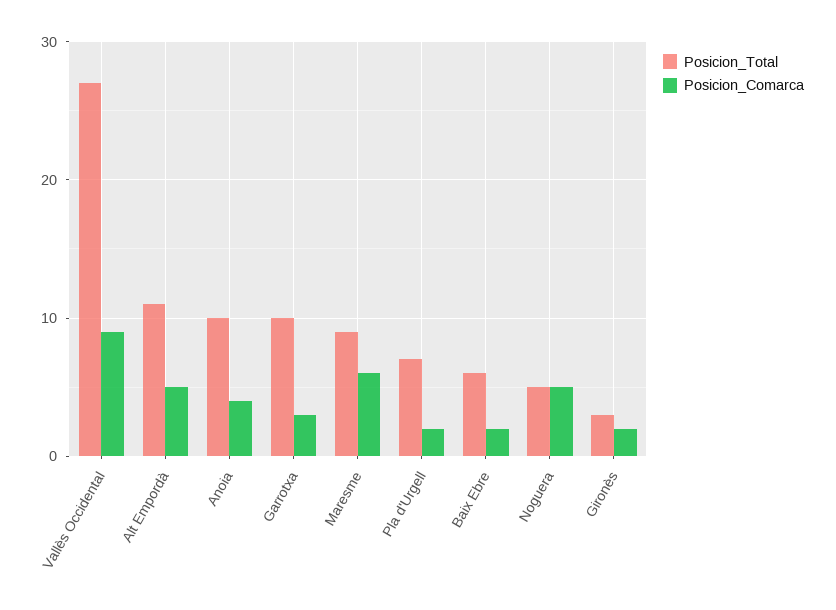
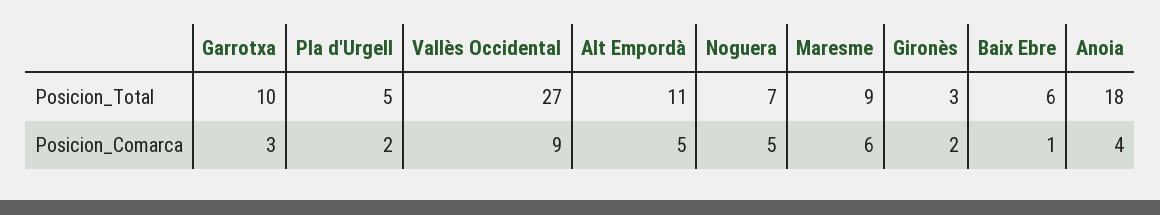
Posicion_Total, Anoia: 10 -> 18
Posicion_Total, Pla d'Urgell: 7 -> 5
Posicion_Comarca, Baix Ebre: 2 -> 1
Posicion_Total, Noguera: 5 -> 7

